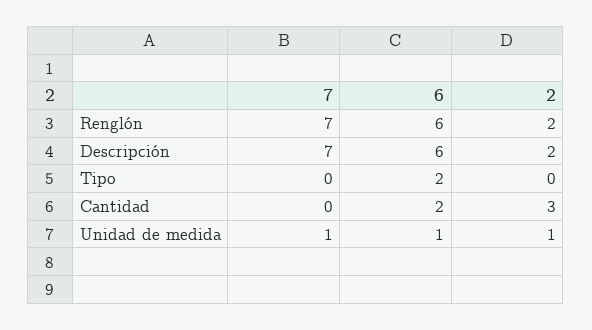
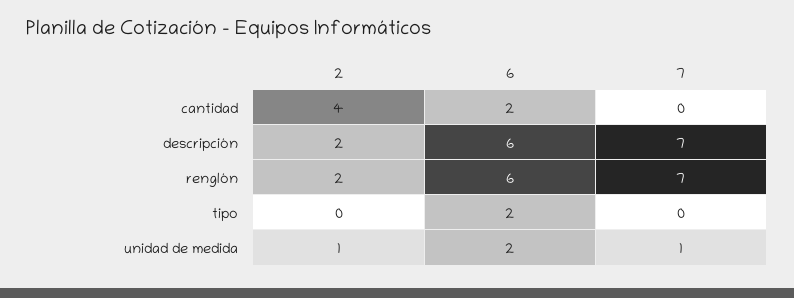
2, Cantidad: 3 -> 4
6, Unidad de medida: 1 -> 2

